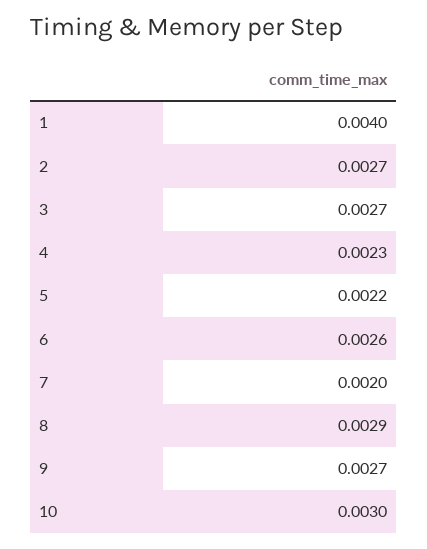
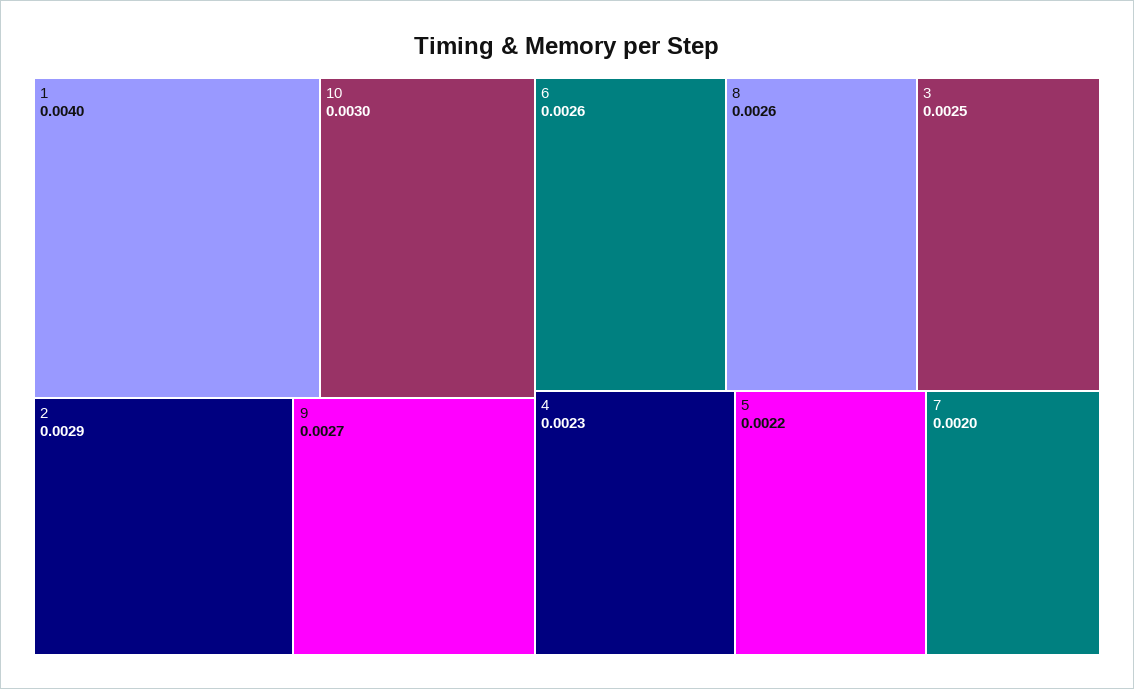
2: 0.0027 -> 0.0029
3: 0.0027 -> 0.0025
8: 0.0029 -> 0.0026

